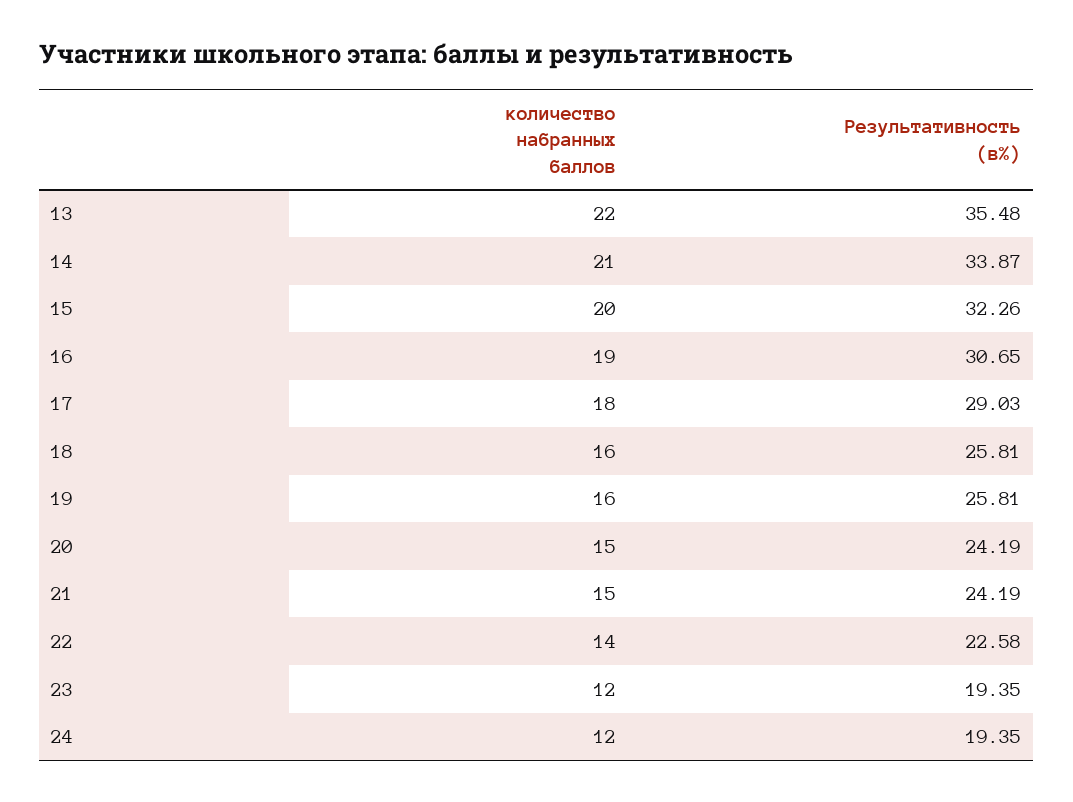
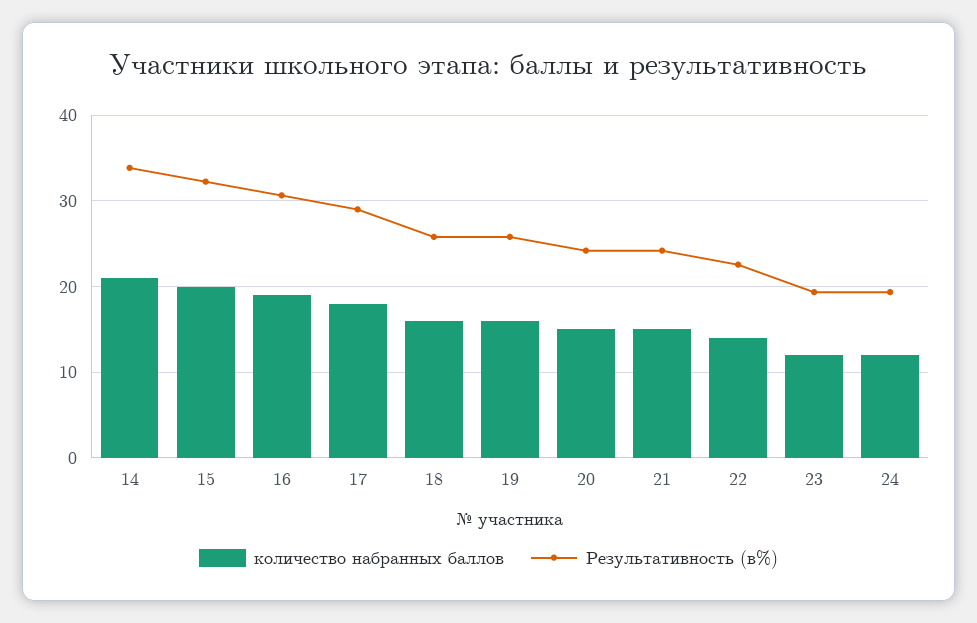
количество набранных баллов, 13: 22 -> none
Результативность (в%), 13: 35.48 -> none

